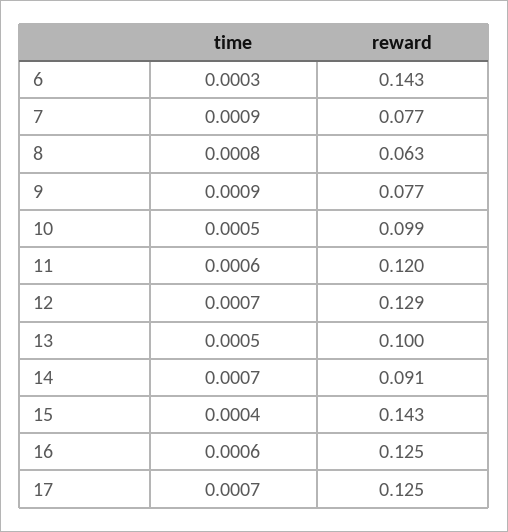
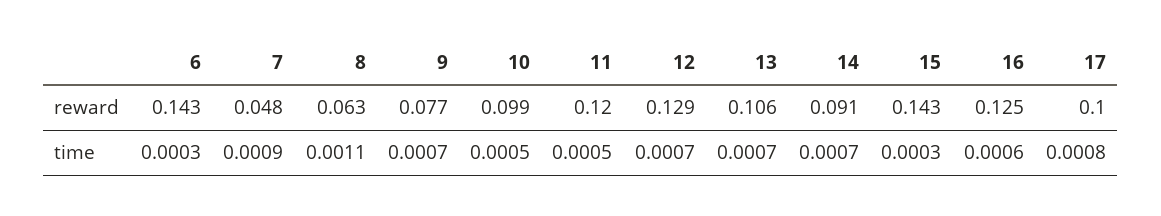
reward, 7: 0.077 -> 0.048
time, 8: 0.0008 -> 0.0011
time, 9: 0.0009 -> 0.0007
time, 11: 0.0006 -> 0.0005
time, 13: 0.0005 -> 0.0007
reward, 13: 0.1 -> 0.106
time, 15: 0.0004 -> 0.0003
time, 17: 0.0007 -> 0.0008
reward, 17: 0.125 -> 0.1

